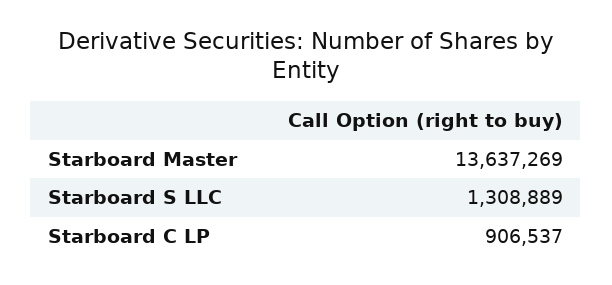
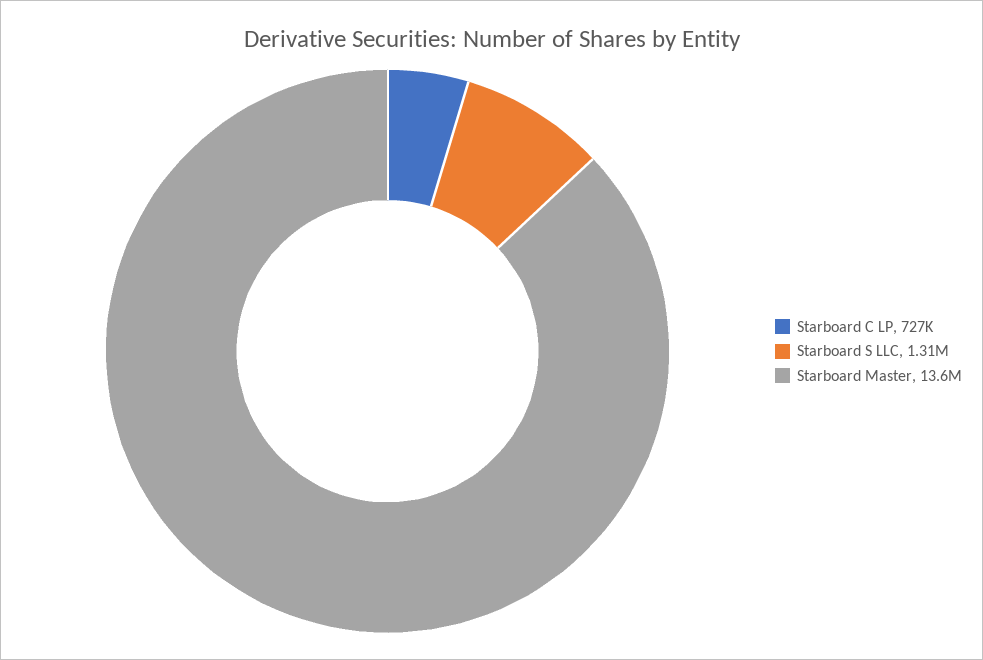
Starboard C LP: 906537 -> 727000

